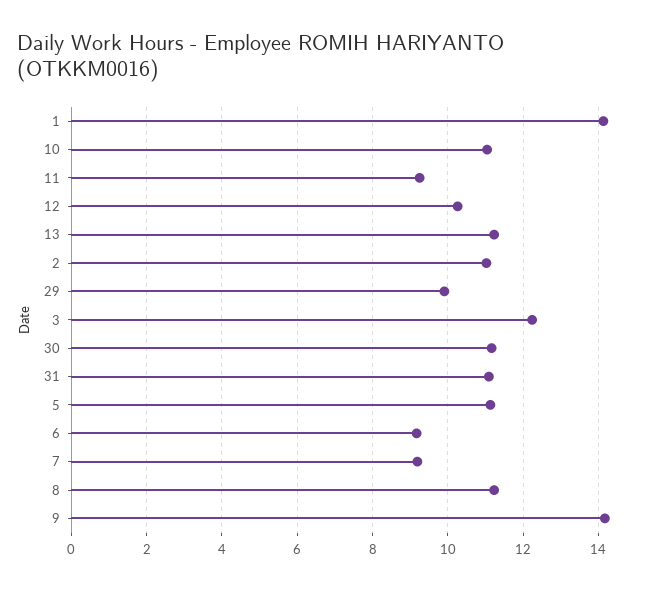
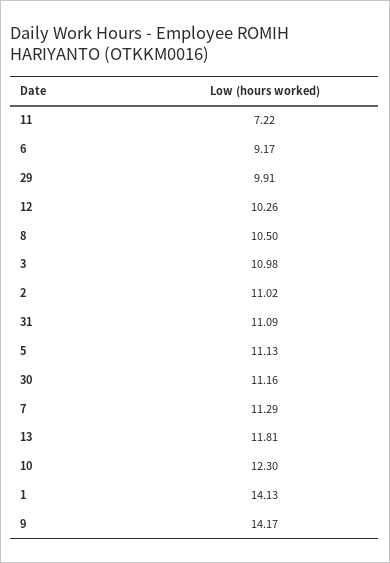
10: 11 -> 12.3
11: 9.2 -> 7.22
13: 11.2 -> 11.81
3: 12.2 -> 10.98
7: 9.2 -> 11.29
8: 11.2 -> 10.5

